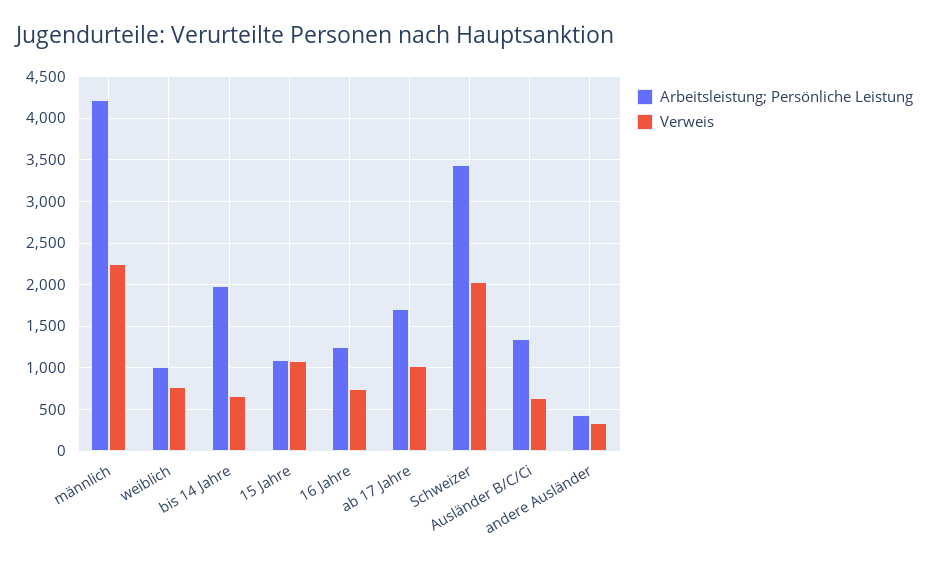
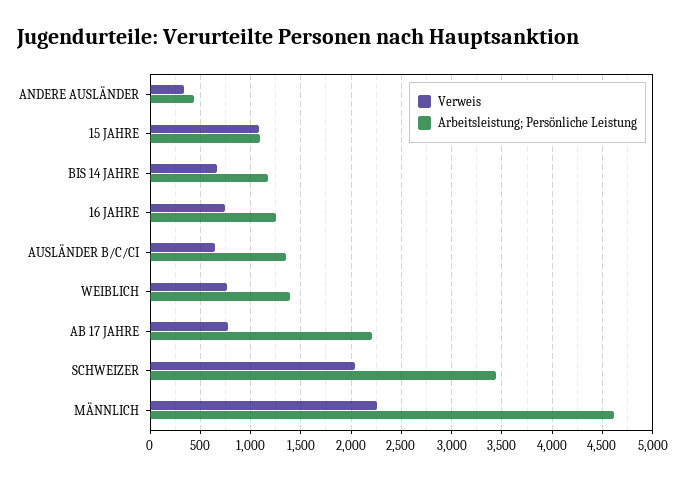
Arbeitsleistung; Persönliche Leistung, männlich: 4200 -> 4600
Arbeitsleistung; Persönliche Leistung, weiblich: 1000 -> 1400
Arbeitsleistung; Persönliche Leistung, bis 14 Jahre: 2000 -> 1200
Arbeitsleistung; Persönliche Leistung, ab 17 Jahre: 1700 -> 2200
Verweis, ab 17 Jahre: 1000 -> 800

